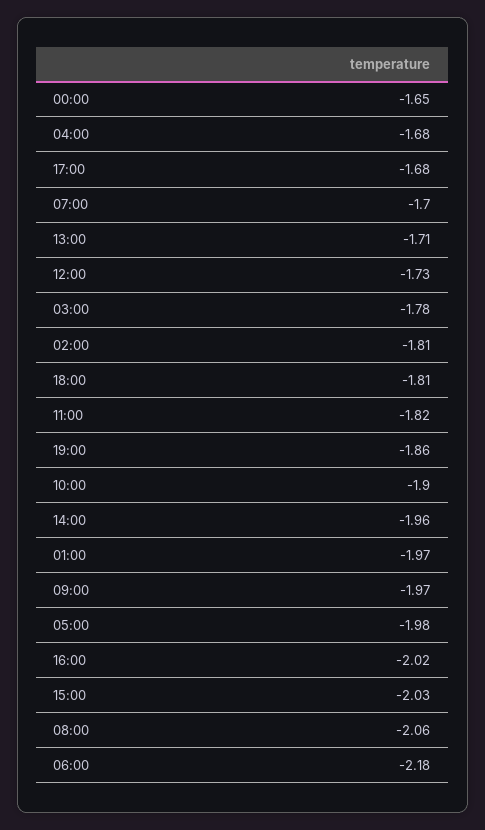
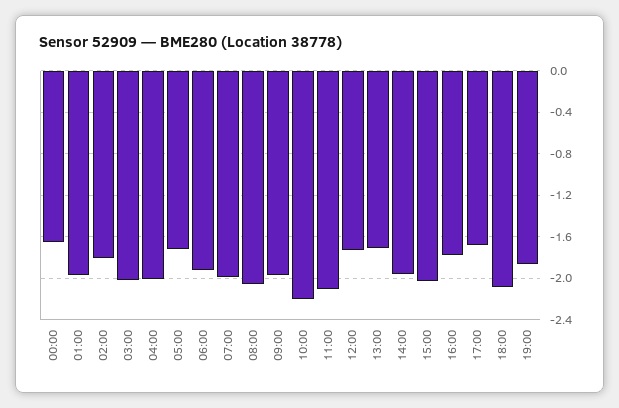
04:00: -1.68 -> -2
07:00: -1.7 -> -2
03:00: -1.78 -> -2
18:00: -1.81 -> -2.1
11:00: -1.82 -> -2.1
10:00: -1.9 -> -2.2
05:00: -1.98 -> -1.7
16:00: -2.02 -> -1.8
06:00: -2.18 -> -1.9

